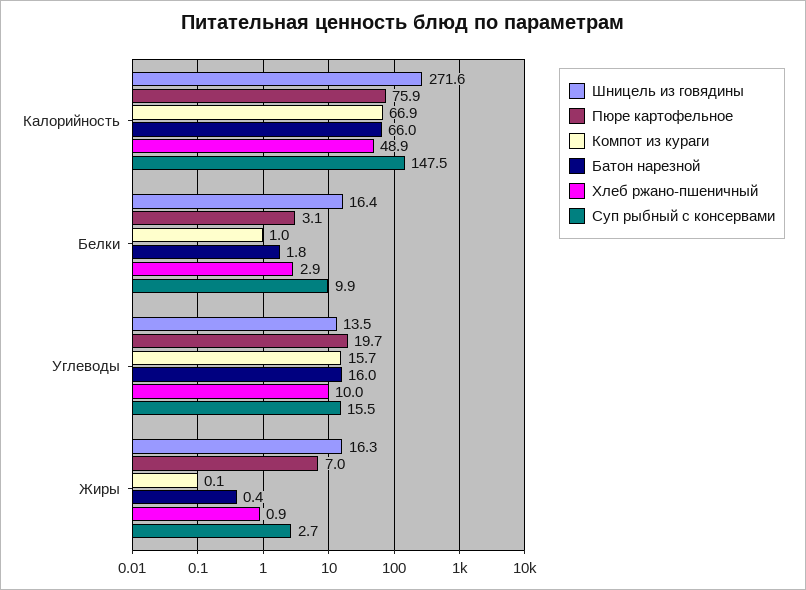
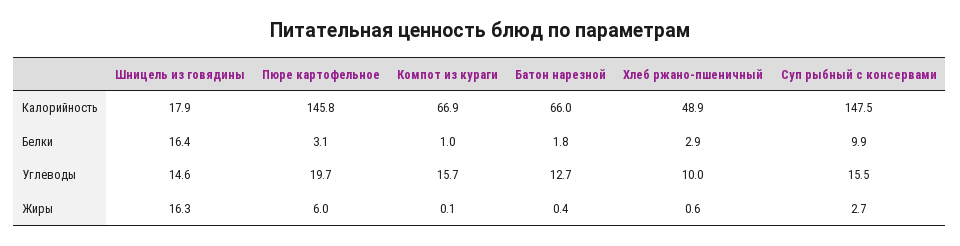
Шницель из говядины, Калорийность: 271.6 -> 17.9
Пюре картофельное, Калорийность: 75.9 -> 145.8
Шницель из говядины, Углеводы: 13.5 -> 14.6
Батон нарезной, Углеводы: 16 -> 12.7
Пюре картофельное, Жиры: 7 -> 6
Хлеб ржано-пшеничный, Жиры: 0.9 -> 0.6

